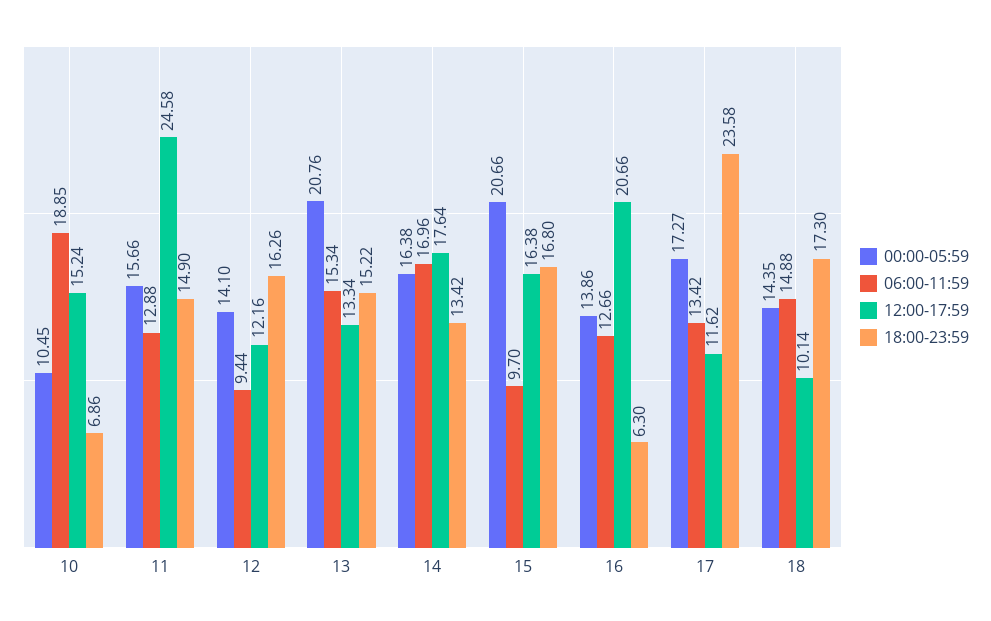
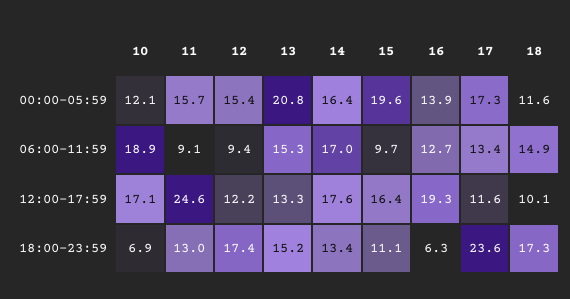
00:00-05:59, 10: 10.45 -> 12.1
12:00-17:59, 10: 15.24 -> 17.1
06:00-11:59, 11: 12.88 -> 9.1
18:00-23:59, 11: 14.9 -> 13
00:00-05:59, 12: 14.1 -> 15.4
18:00-23:59, 12: 16.26 -> 17.4
00:00-05:59, 15: 20.66 -> 19.6
18:00-23:59, 15: 16.8 -> 11.1
12:00-17:59, 16: 20.66 -> 19.3
00:00-05:59, 18: 14.35 -> 11.6

